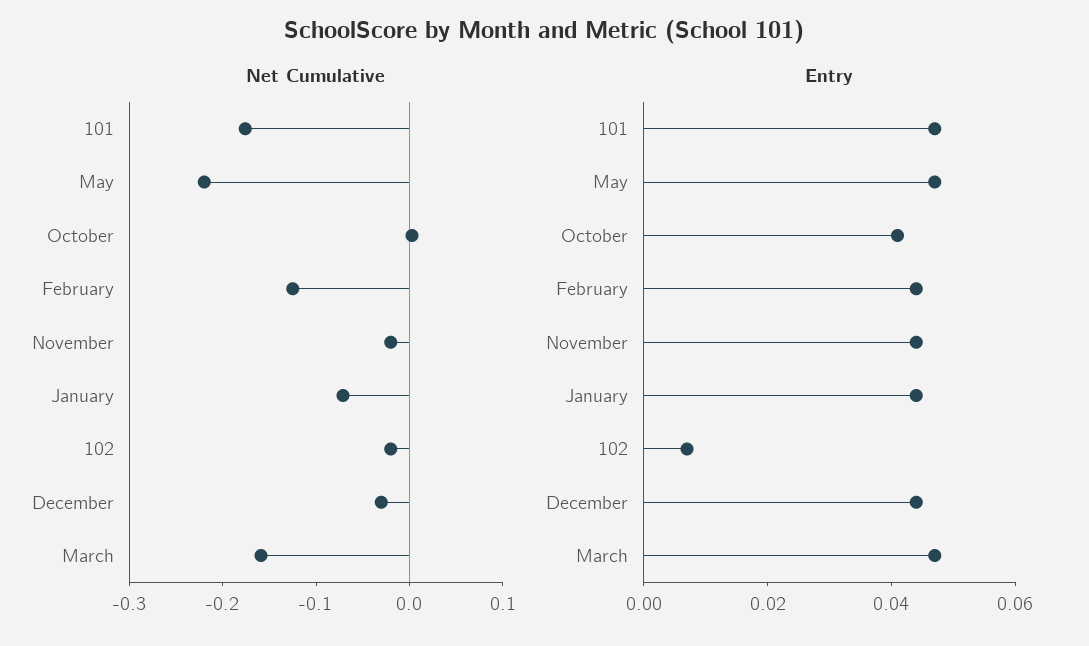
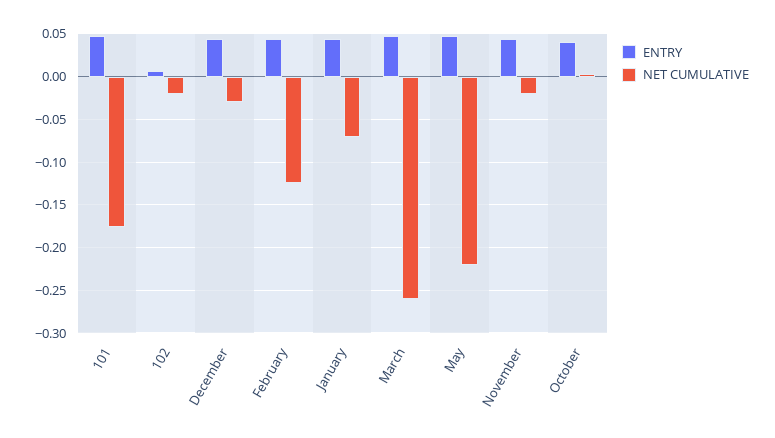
Net Cumulative, March: -0.16 -> -0.26

